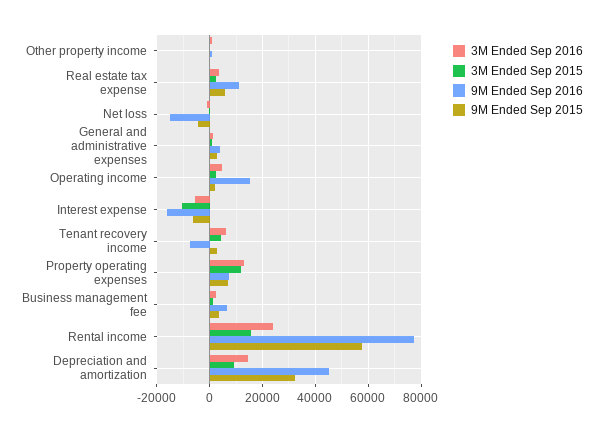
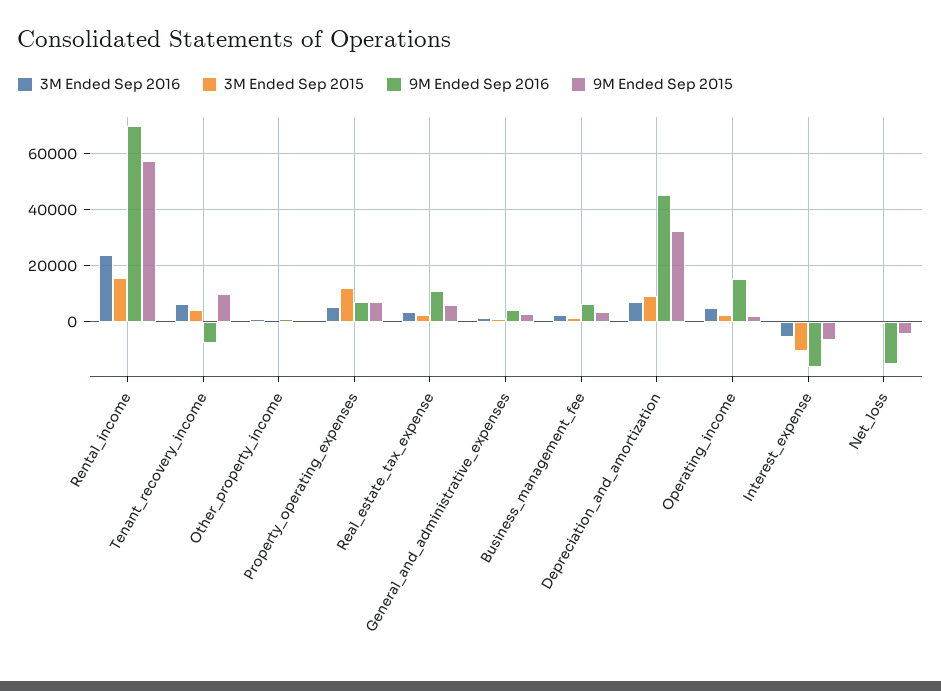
9M Ended Sep 2015, Tenant recovery income: 2500 -> 10000
3M Ended Sep 2016, Property operating expenses: 12500 -> 5000
9M Ended Sep 2016, Rental income: 77500 -> 70000
3M Ended Sep 2016, Depreciation and amortization: 15000 -> 7500

